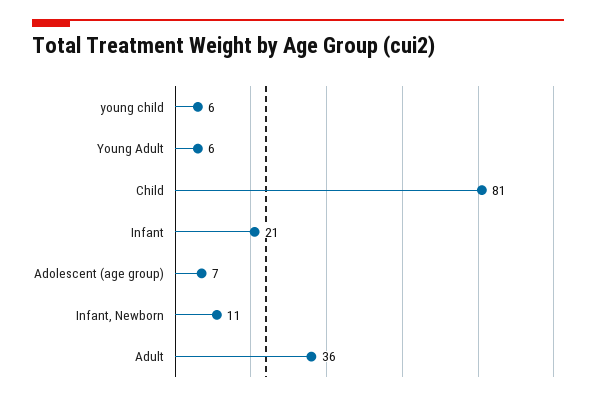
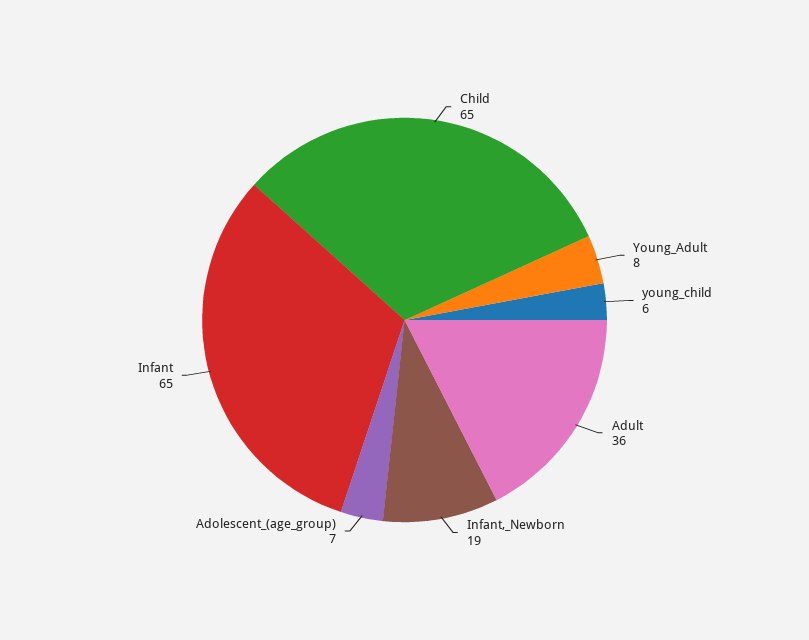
Young Adult: 6 -> 8
Child: 81 -> 65
Infant: 21 -> 65
Infant, Newborn: 11 -> 19

